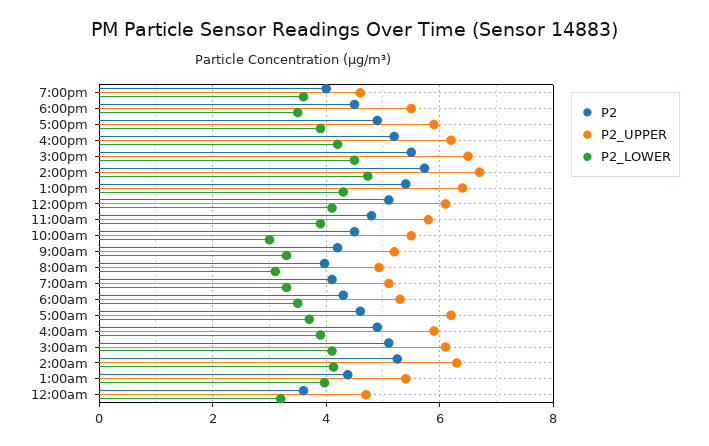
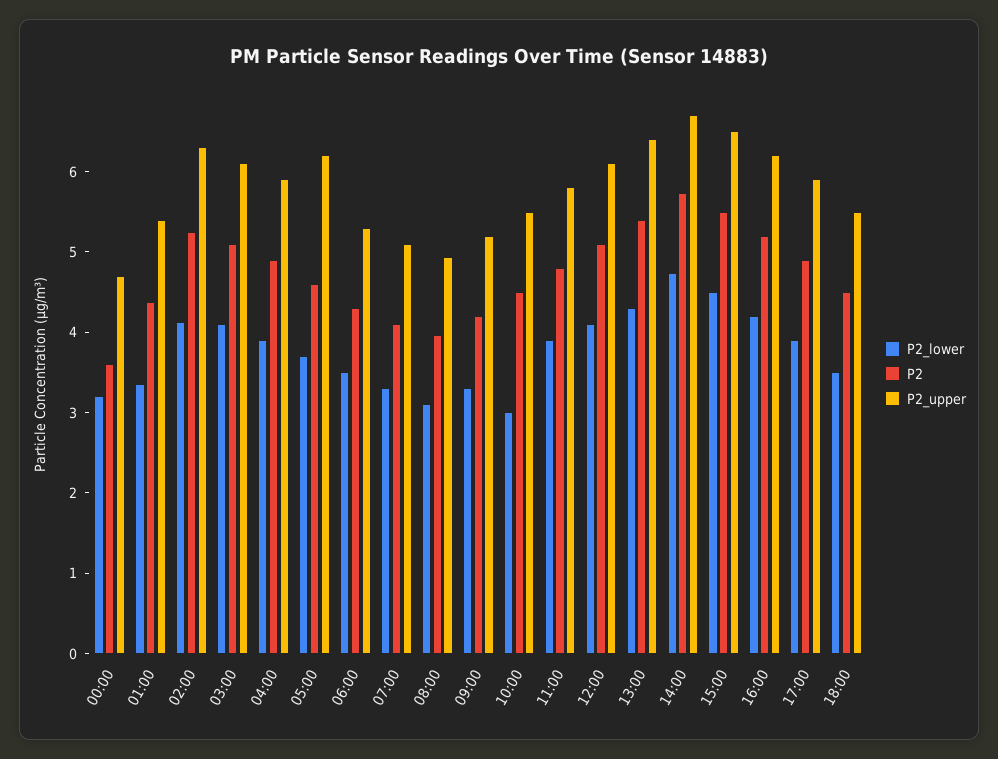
P2, 7:00pm: 4 -> none
P2_UPPER, 7:00pm: 4.6 -> none
P2_LOWER, 7:00pm: 3.6 -> none
P2_LOWER, 1:00am: 4 -> 3.4

